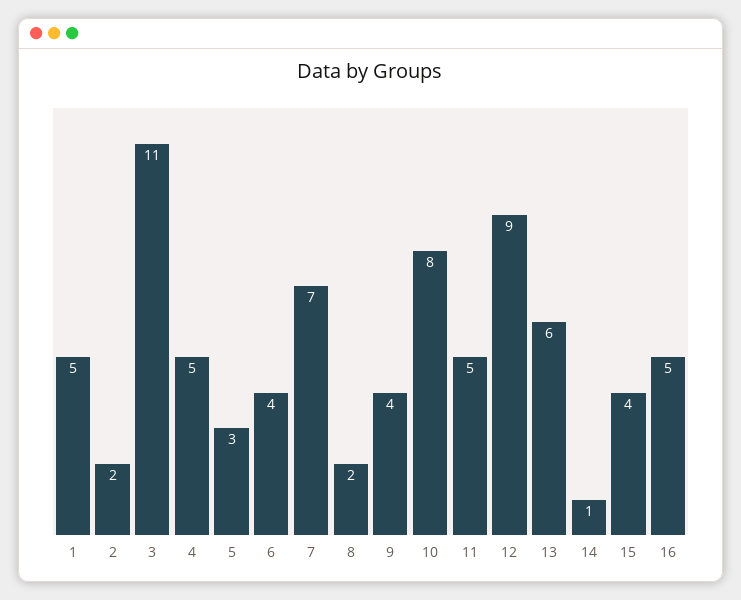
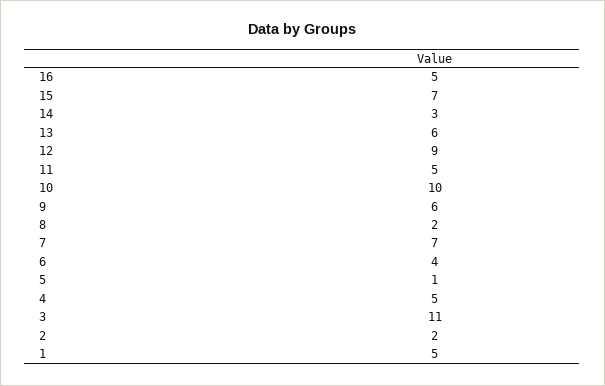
5: 3 -> 1
9: 4 -> 6
10: 8 -> 10
14: 1 -> 3
15: 4 -> 7

